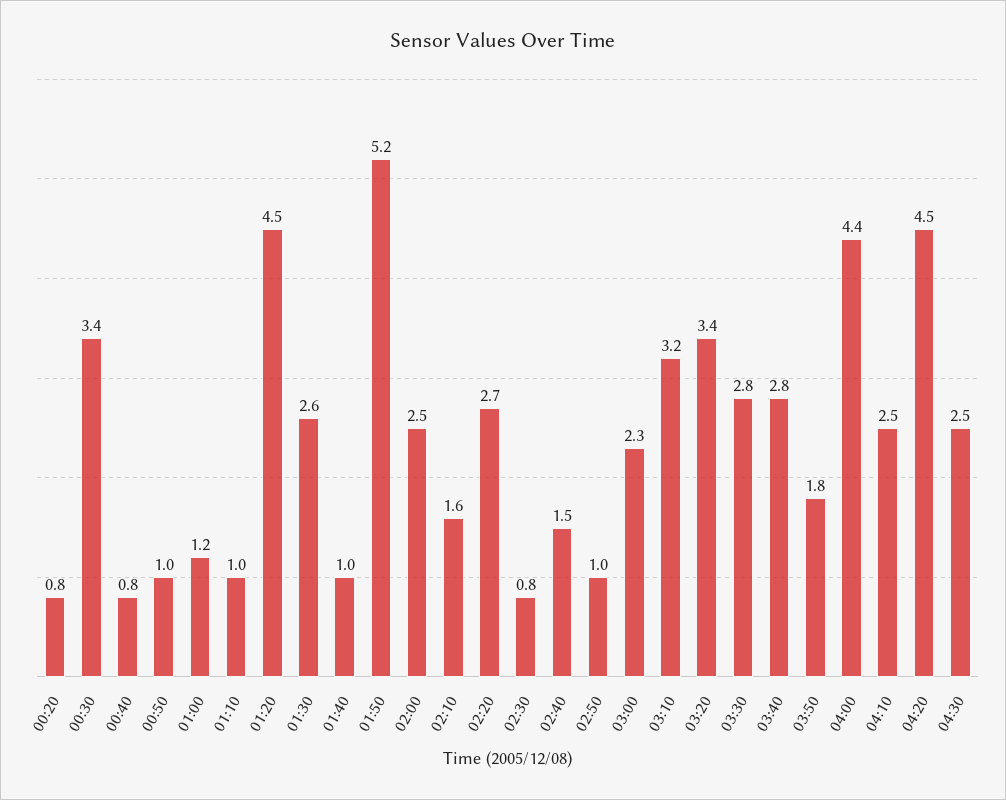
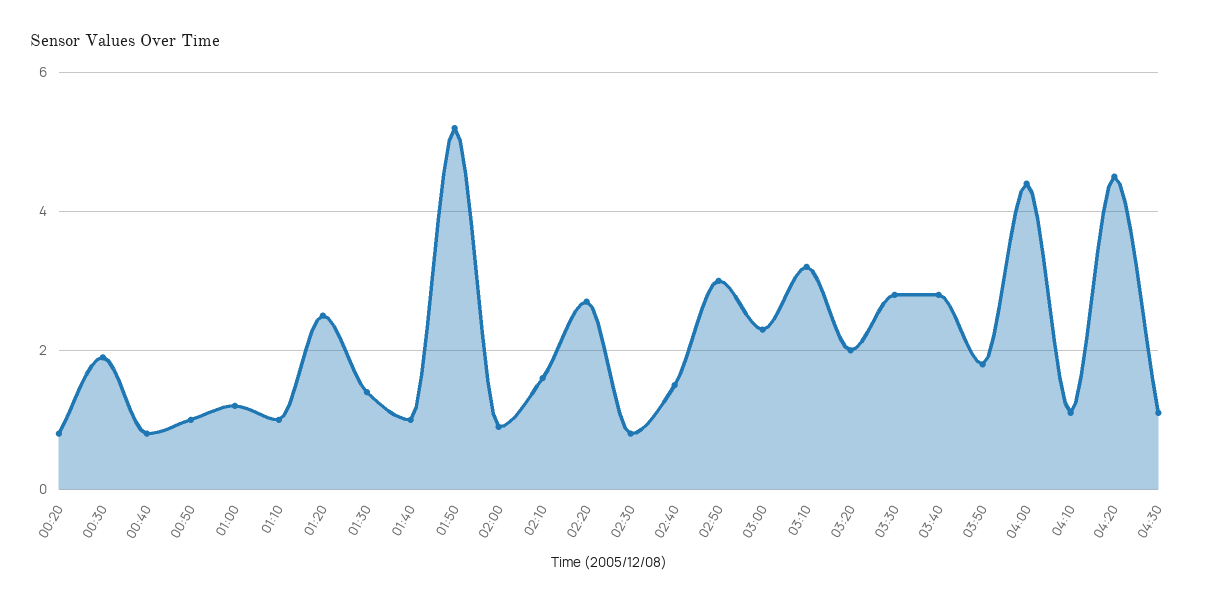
00:30: 3.4 -> 2
01:20: 4.5 -> 2.5
01:30: 2.6 -> 1.5
02:00: 2.5 -> 1
02:50: 1 -> 3
03:20: 3.4 -> 2
04:10: 2.5 -> 1
04:30: 2.5 -> 1

